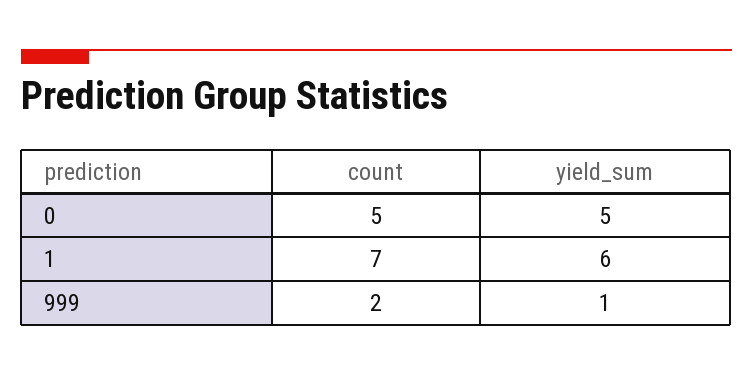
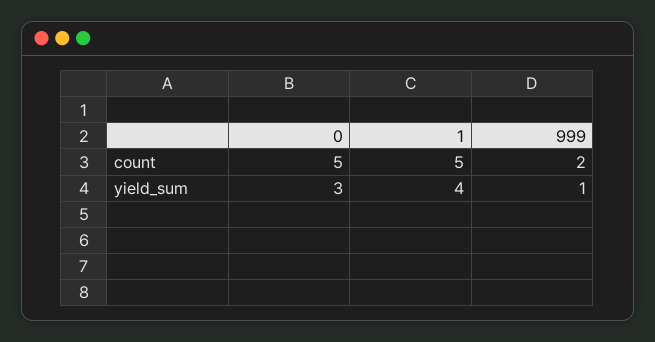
yield_sum, 0: 5 -> 3
count, 1: 7 -> 5
yield_sum, 1: 6 -> 4

